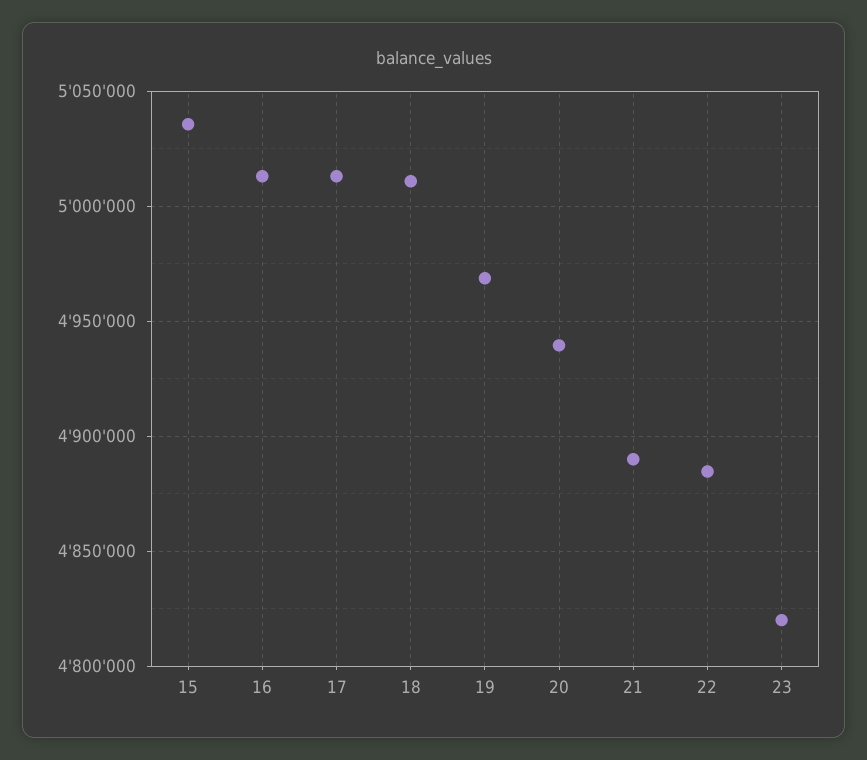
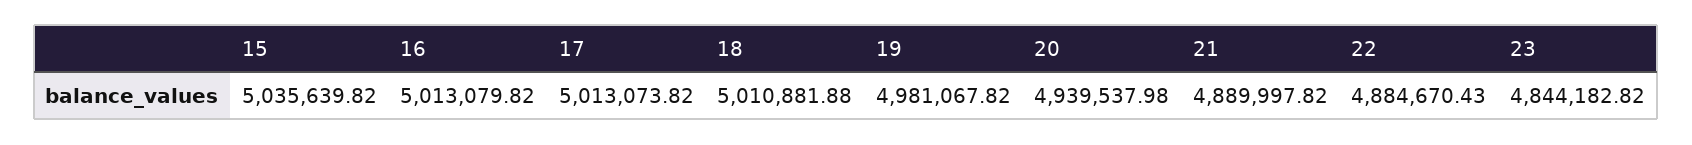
19: 4970000 -> 4981067.82
23: 4820000 -> 4844182.82

